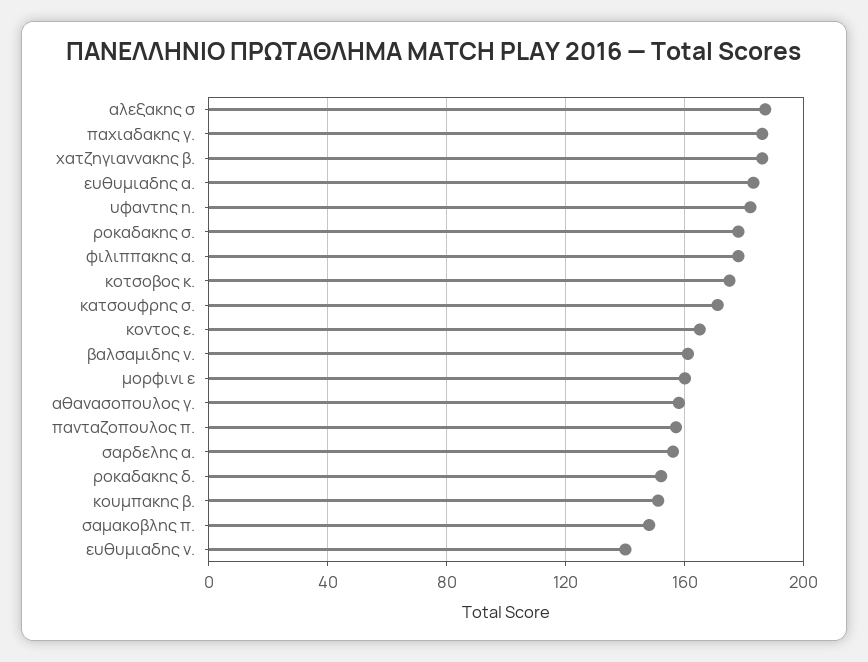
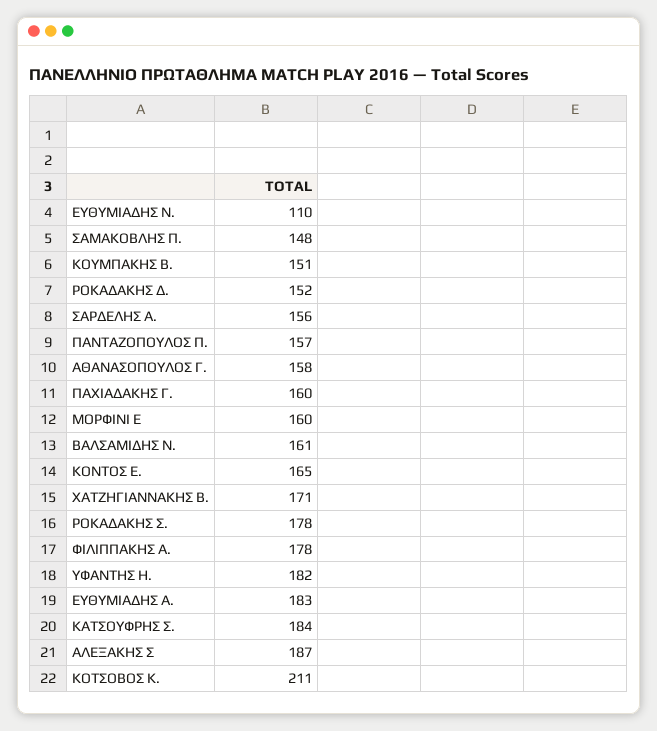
παχιαδακης γ.: 185 -> 160
χατζηγιαννακης β.: 185 -> 171
κοτσοβος κ.: 175 -> 211
κατσουφρης σ.: 170 -> 184
ευθυμιαδης ν.: 140 -> 110

